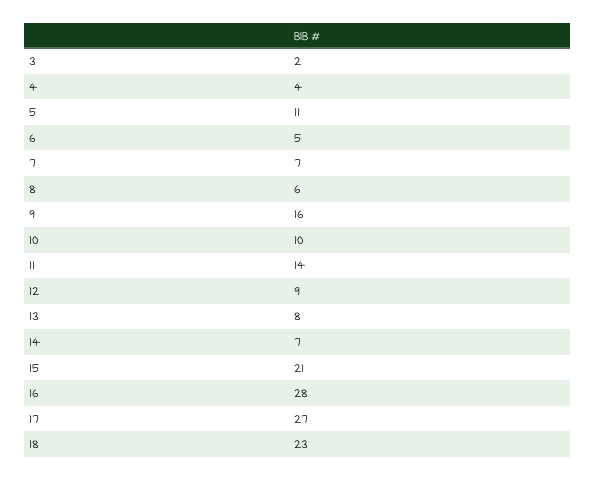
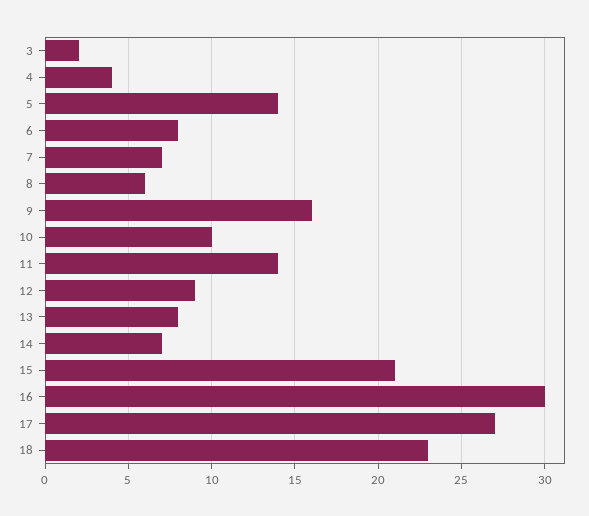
5: 11 -> 14
6: 5 -> 8
16: 28 -> 30

